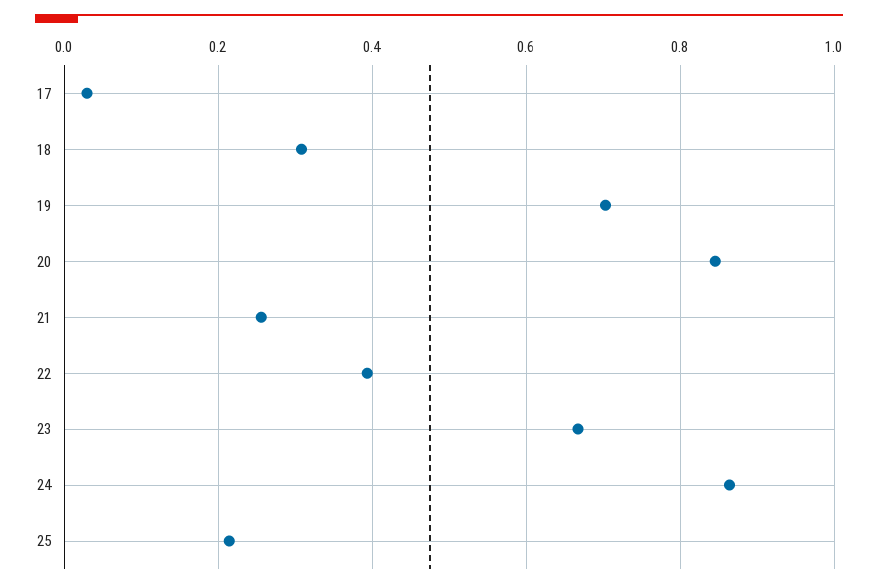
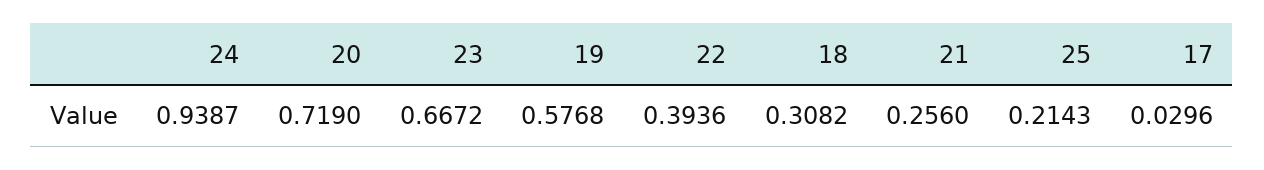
19: 0.7 -> 0.5768
20: 0.84 -> 0.719
24: 0.86 -> 0.9387

